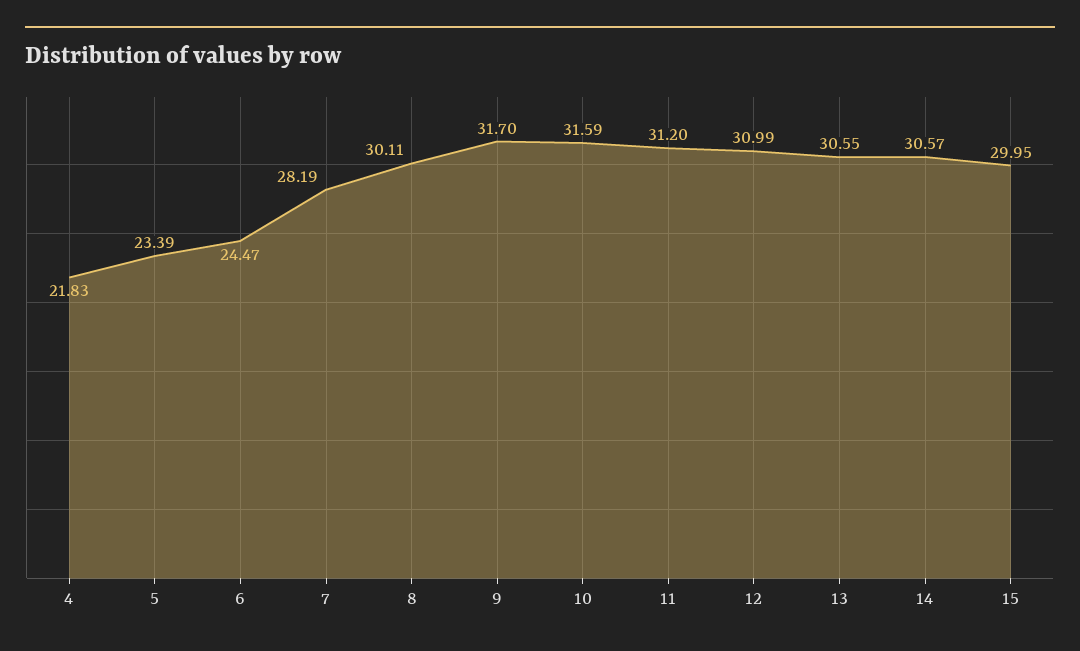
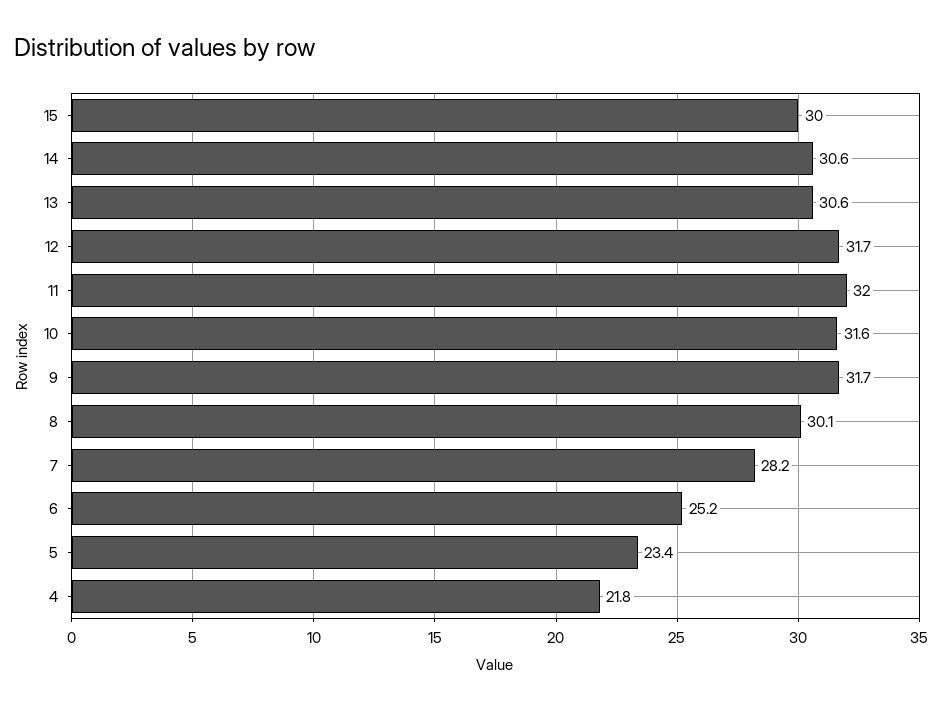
6: 24.47 -> 25.2
11: 31.2 -> 32
12: 30.99 -> 31.7

